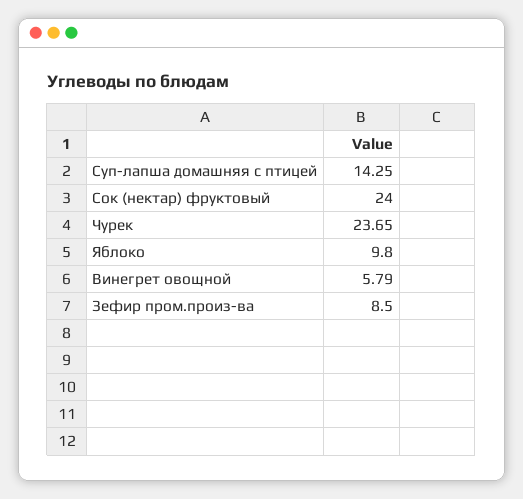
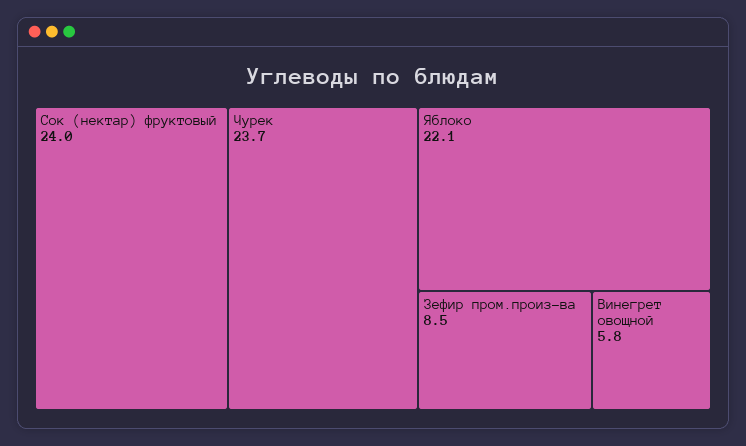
Суп-лапша домашняя с птицей: 14.25 -> none
Яблоко: 9.8 -> 22.1

